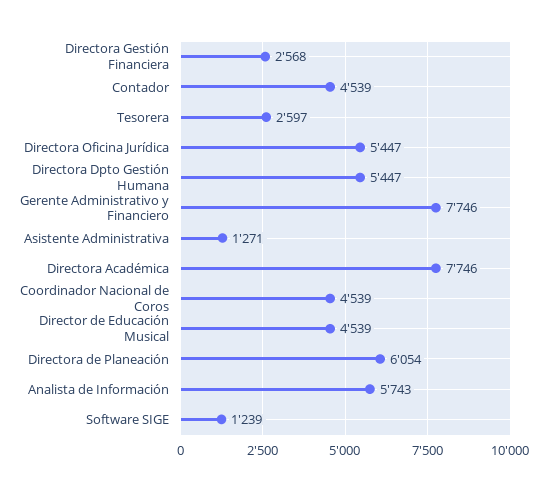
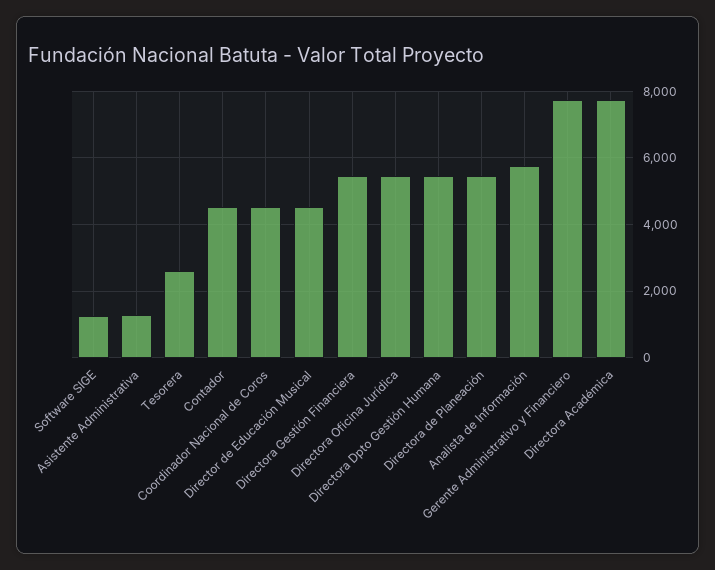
Directora Gestión Financiera: 2568 -> 5400
Directora de Planeación: 6054 -> 5400

